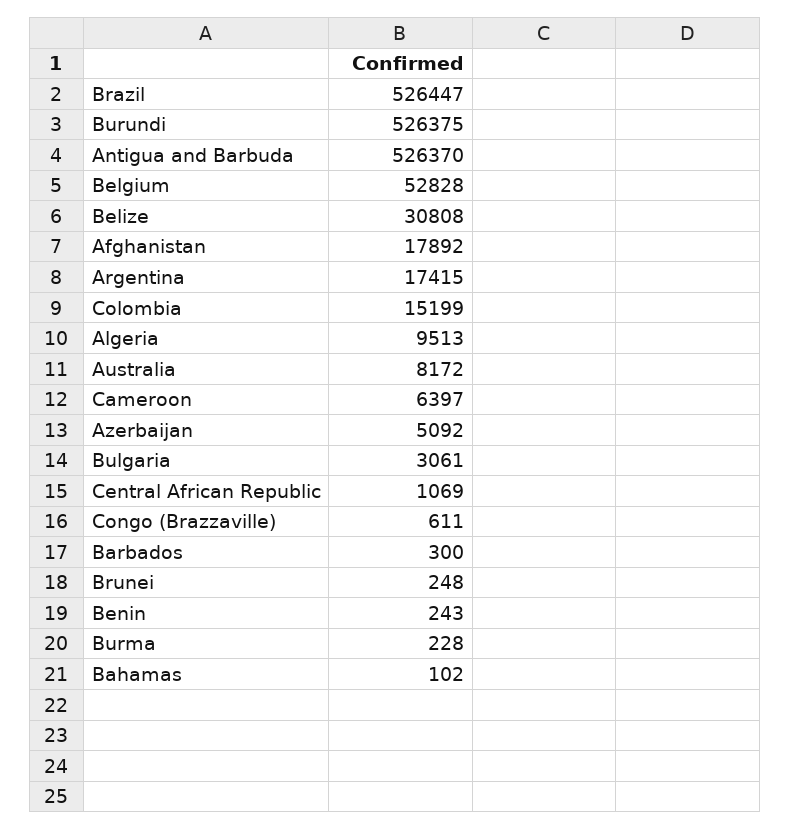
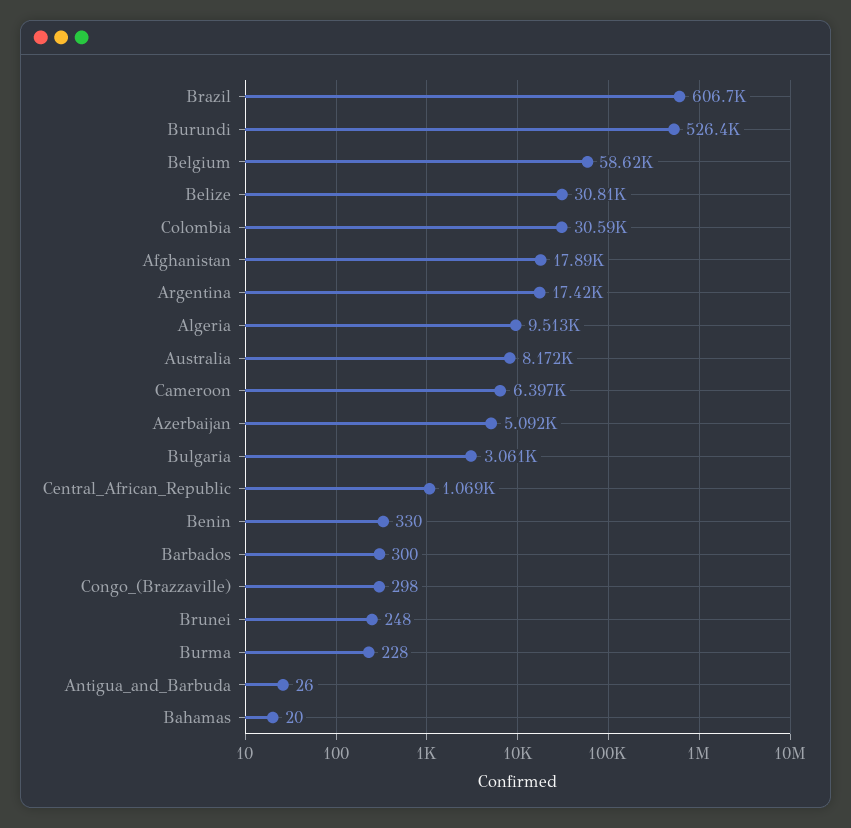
Brazil: 526447 -> 606700
Antigua and Barbuda: 526370 -> 26
Belgium: 52828 -> 58620
Colombia: 15199 -> 30590
Congo (Brazzaville): 611 -> 298
Benin: 243 -> 330
Bahamas: 102 -> 20

